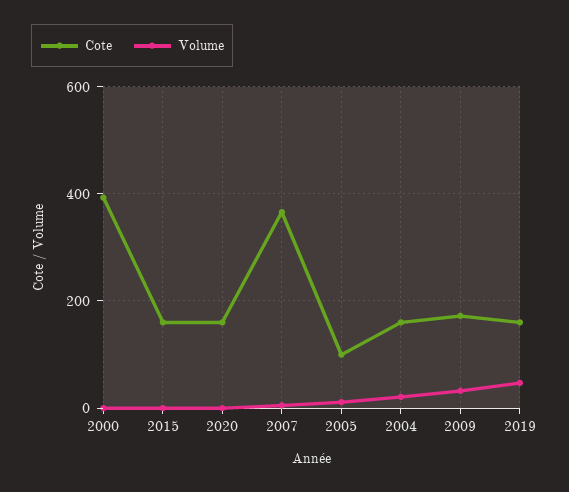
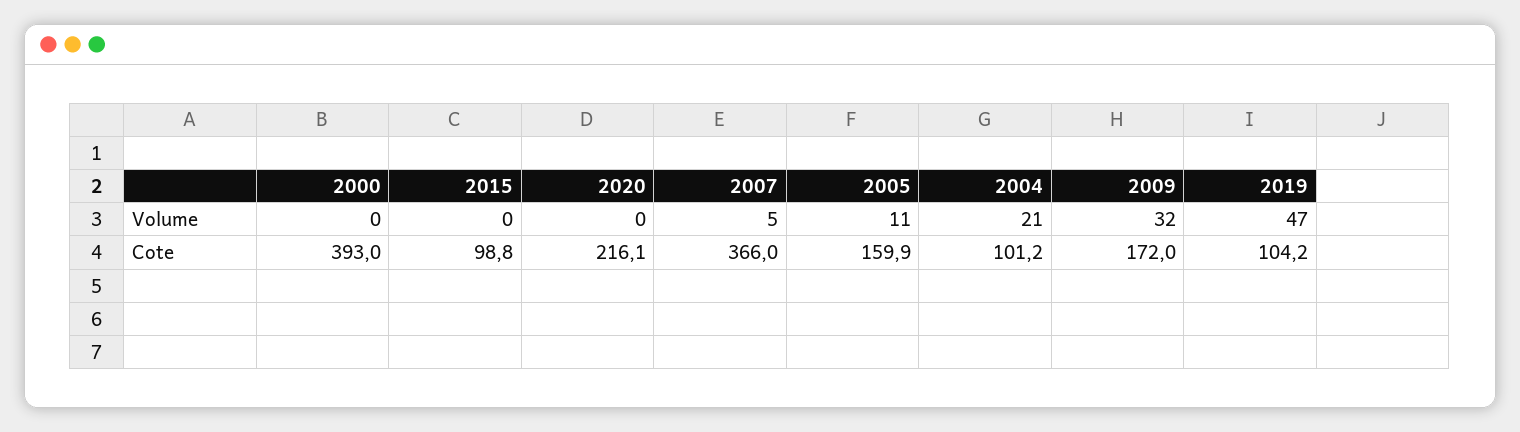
Cote, 2015: 160 -> 98.8
Cote, 2020: 160 -> 216.1
Cote, 2005: 100 -> 159.9
Cote, 2004: 160 -> 101.2
Cote, 2019: 160 -> 104.2

